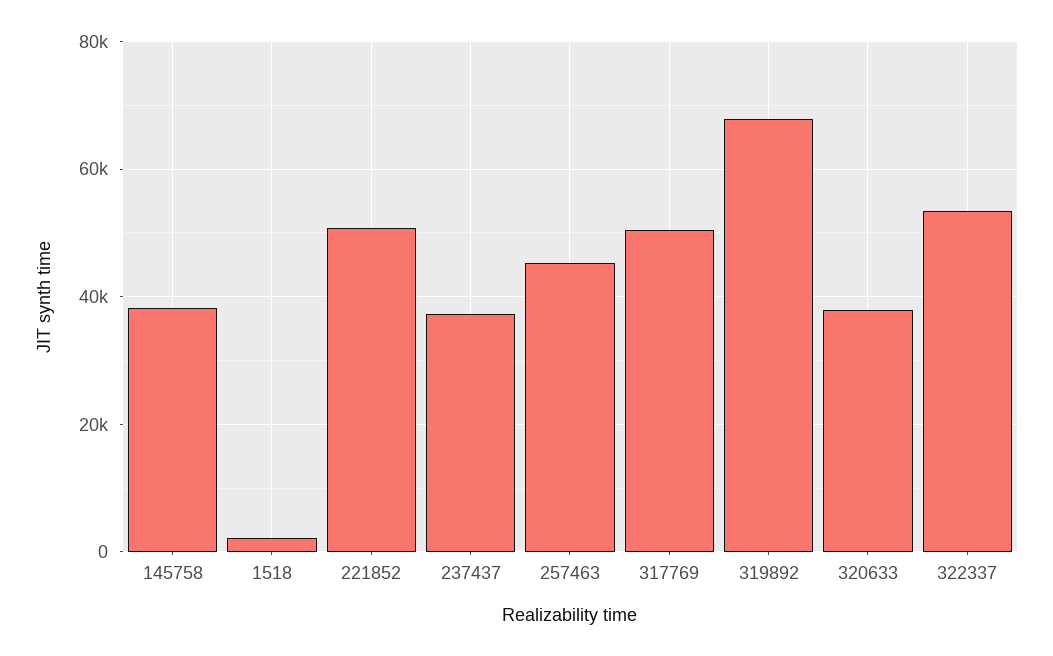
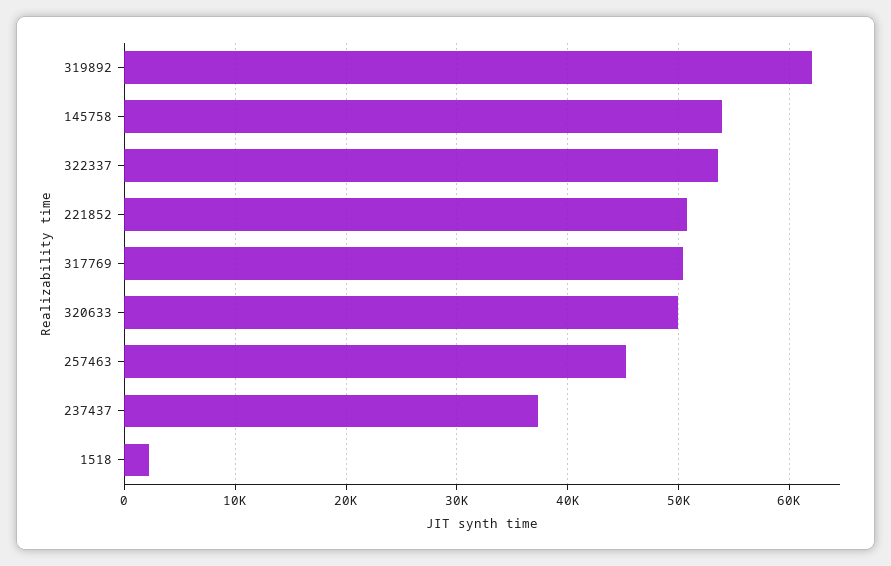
145758: 38000 -> 54000
319892: 68000 -> 62000
320633: 38000 -> 50000

